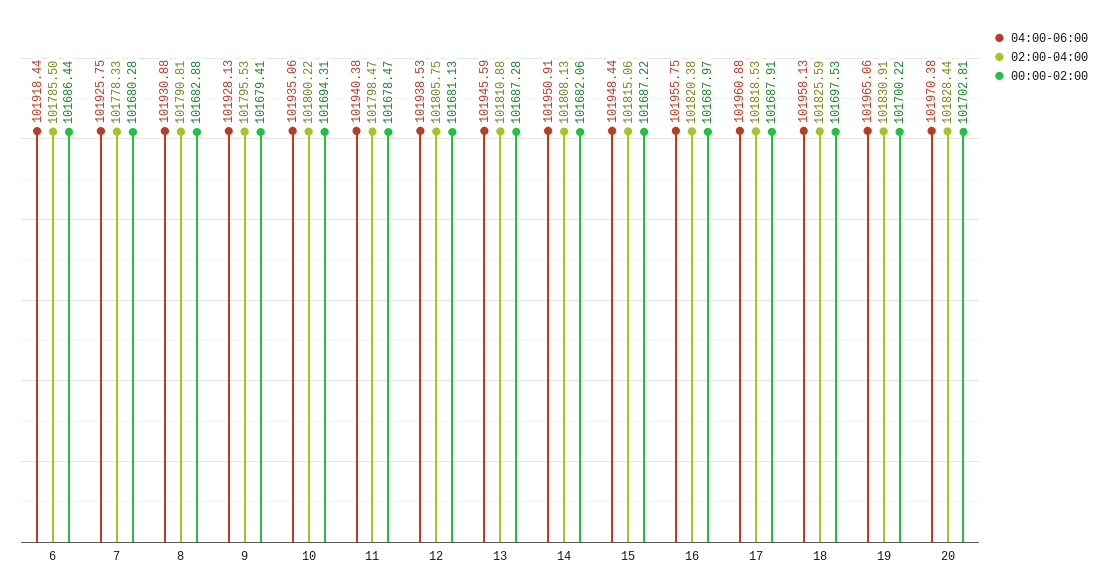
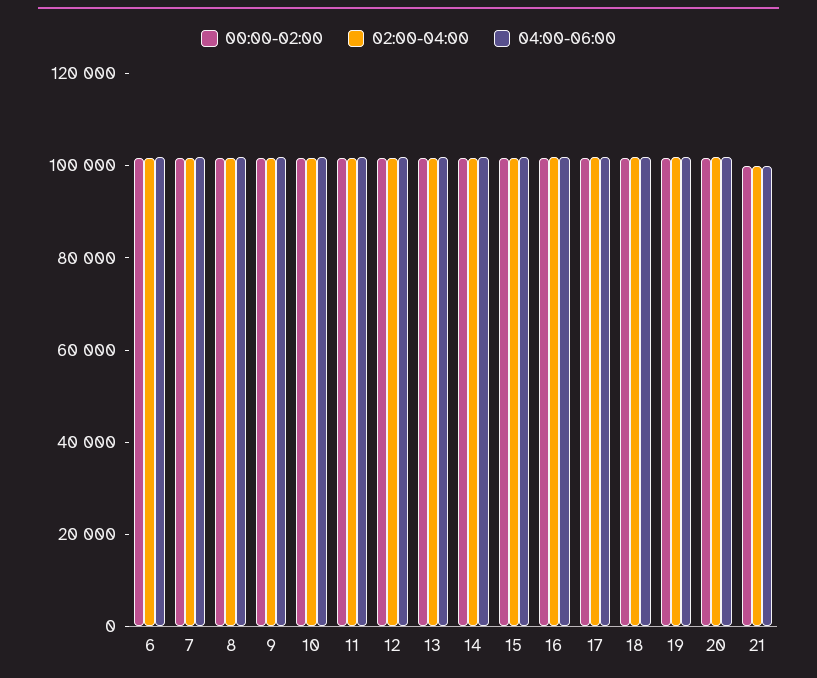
00:00-02:00, 21: none -> 100000
02:00-04:00, 21: none -> 100000
04:00-06:00, 21: none -> 100000

